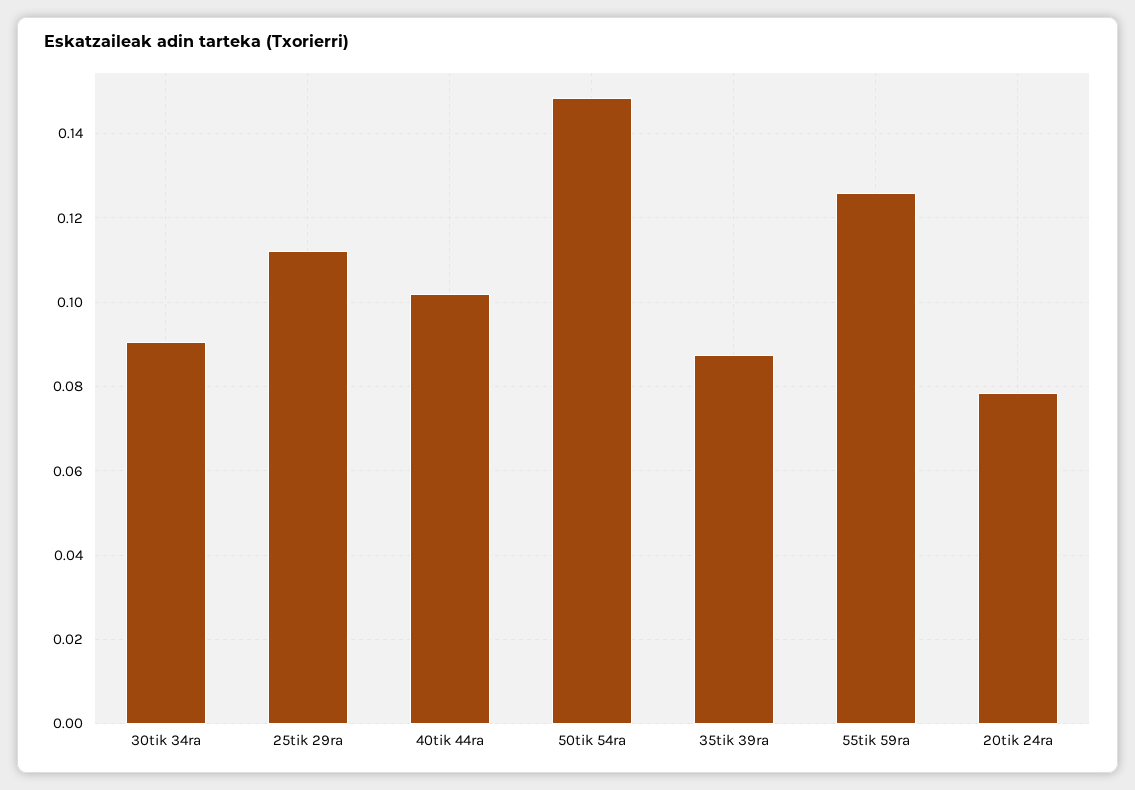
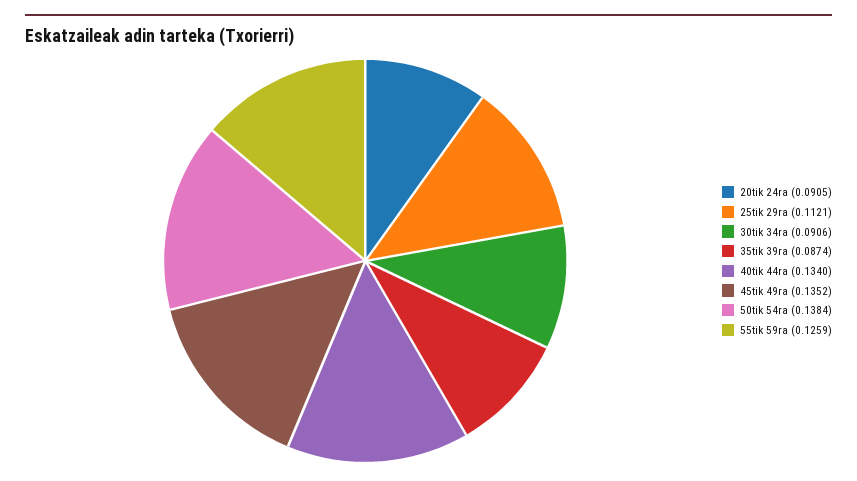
40tik 44ra: 0.102 -> 0.134
50tik 54ra: 0.148 -> 0.1384
20tik 24ra: 0.078 -> 0.0905
45tik 49ra: none -> 0.1352

